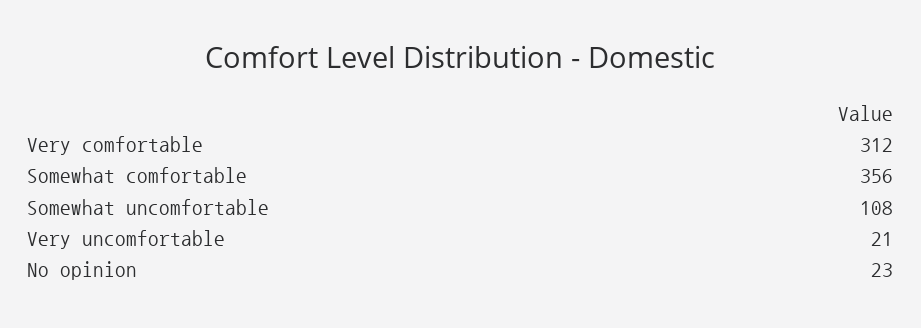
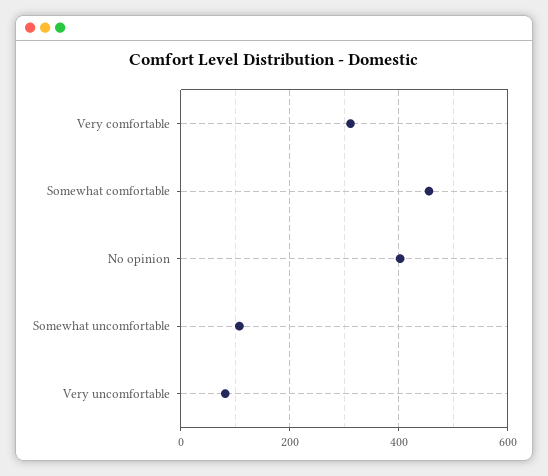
Somewhat comfortable: 356 -> 460
Very uncomfortable: 21 -> 80
No opinion: 23 -> 400

